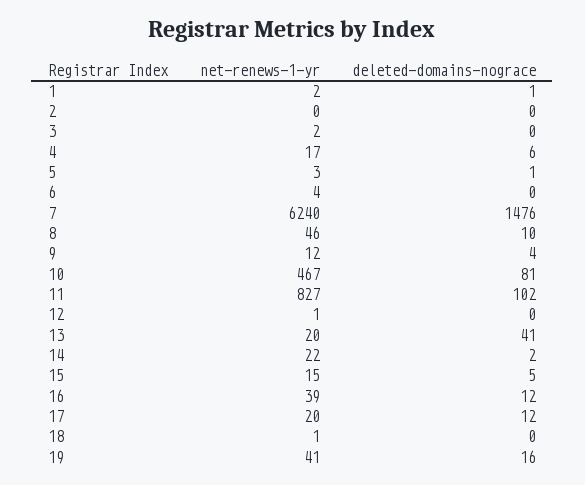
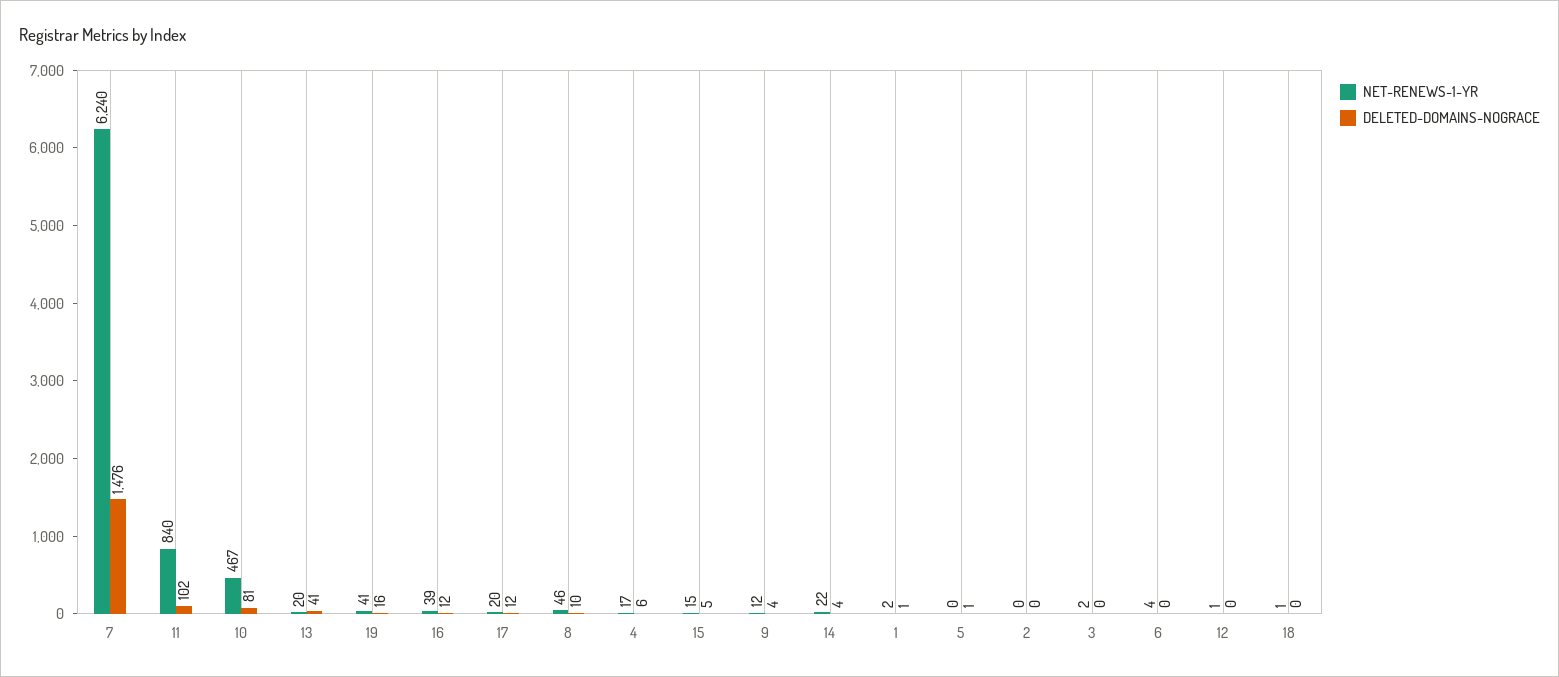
net-renews-1-yr, 5: 3 -> 0
net-renews-1-yr, 11: 827 -> 840
deleted-domains-nograce, 14: 2 -> 4

